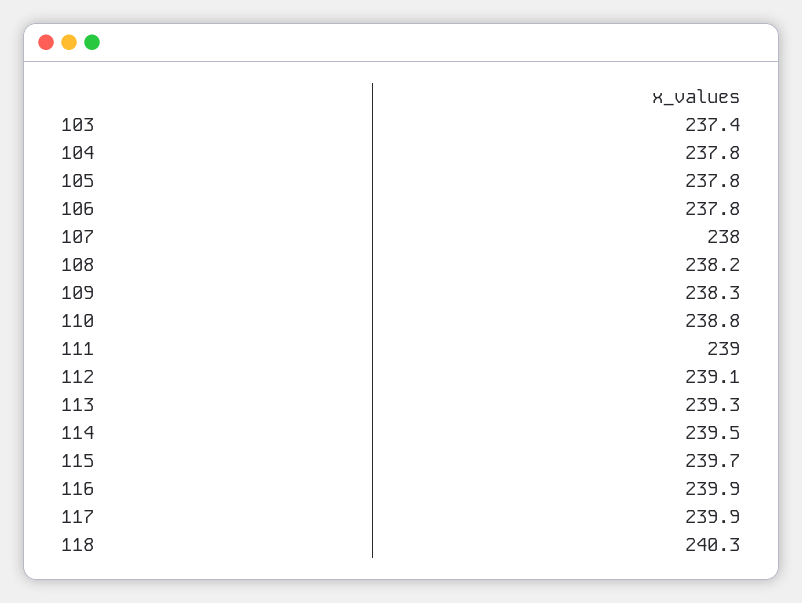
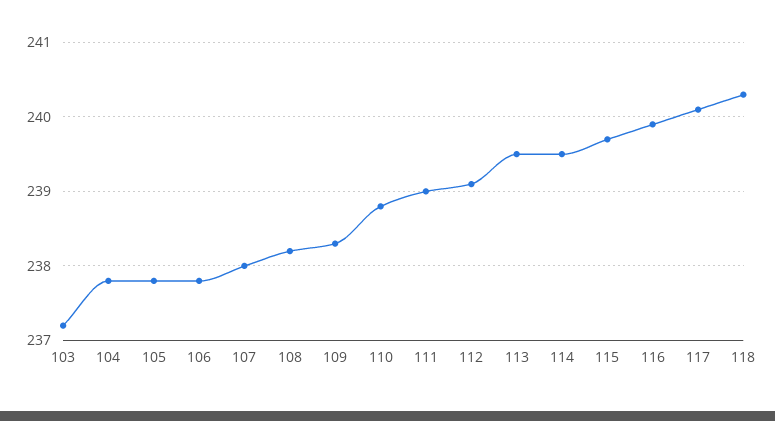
103: 237.4 -> 237.2
113: 239.3 -> 239.5
117: 239.9 -> 240.1

